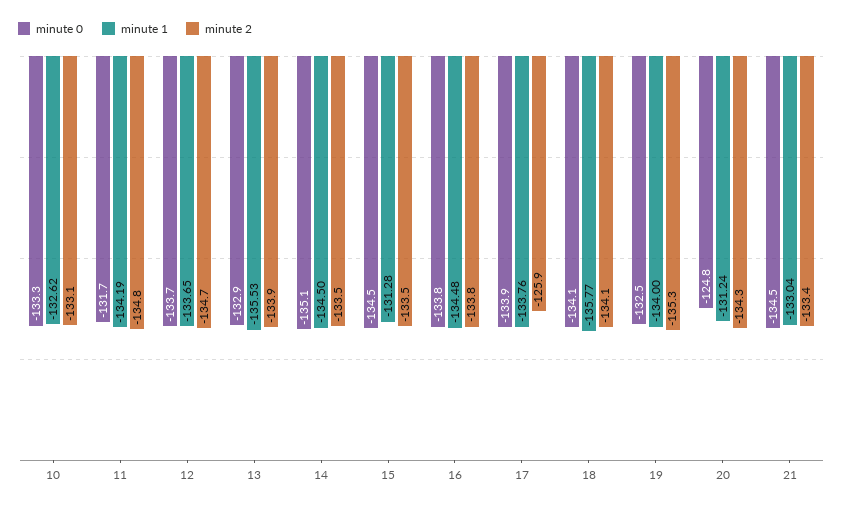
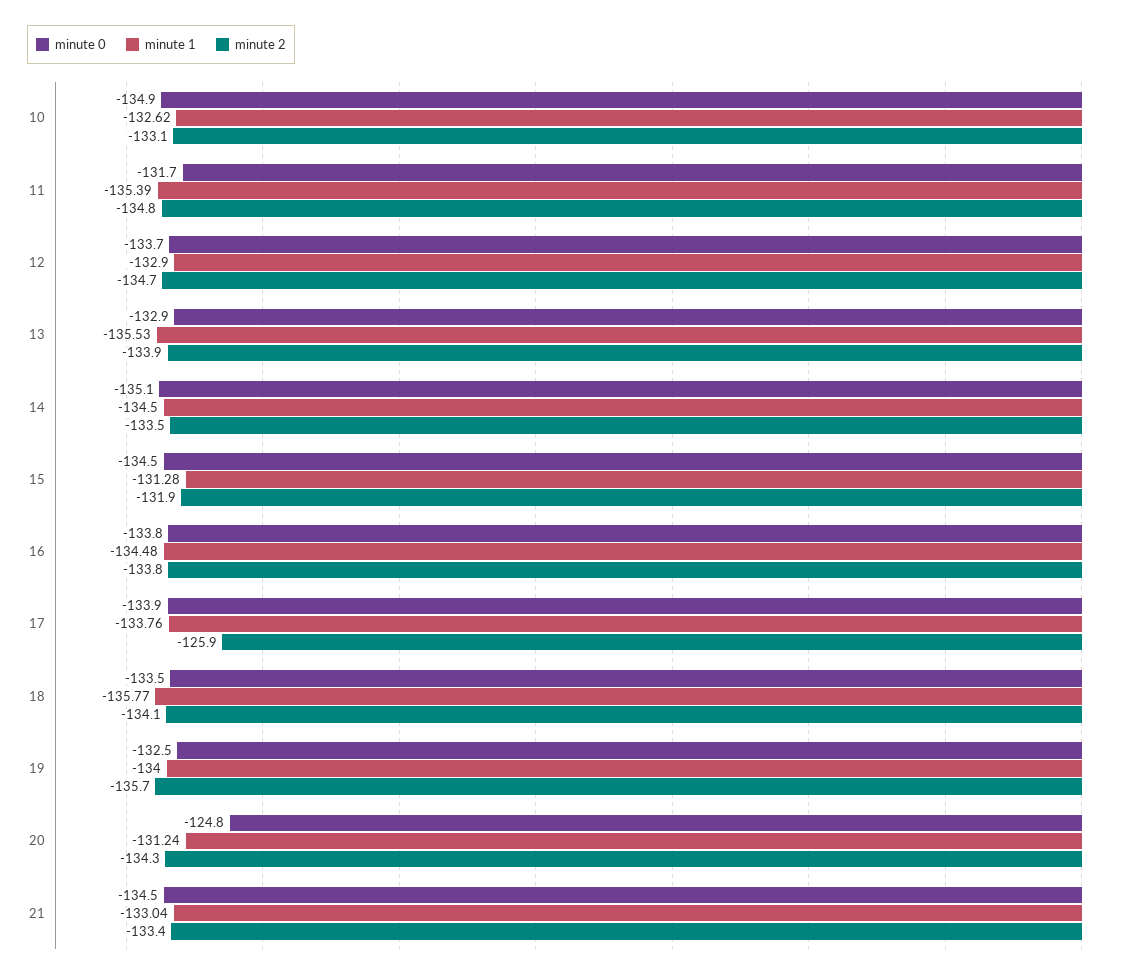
minute 0, 10: -133.3 -> -134.9
minute 1, 11: -134.19 -> -135.39
minute 1, 12: -133.65 -> -132.9
minute 2, 15: -133.5 -> -131.9
minute 0, 18: -134.1 -> -133.5
minute 2, 19: -135.3 -> -135.7

